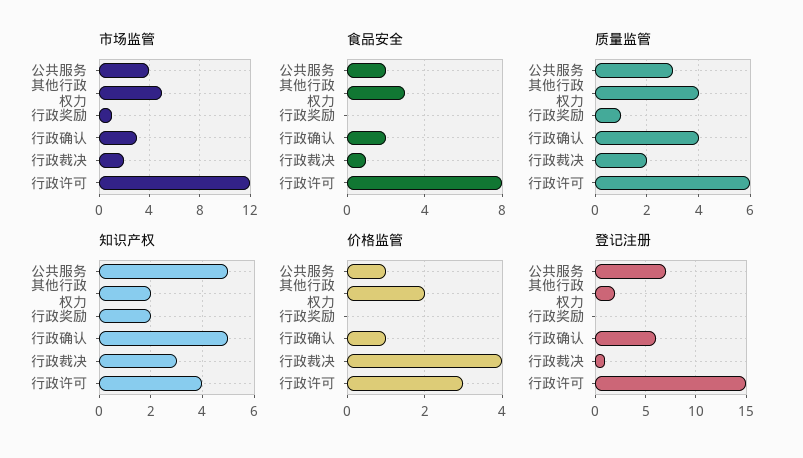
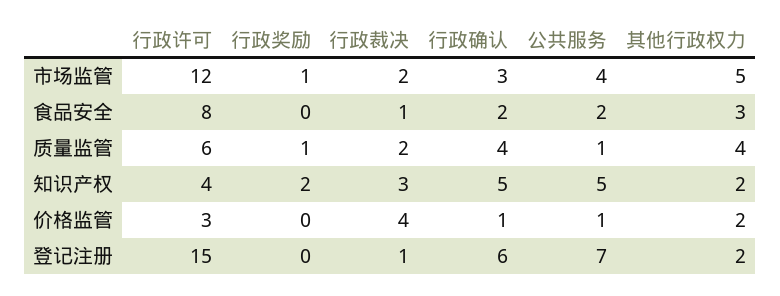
质量监管, 公共服务: 3 -> 1

